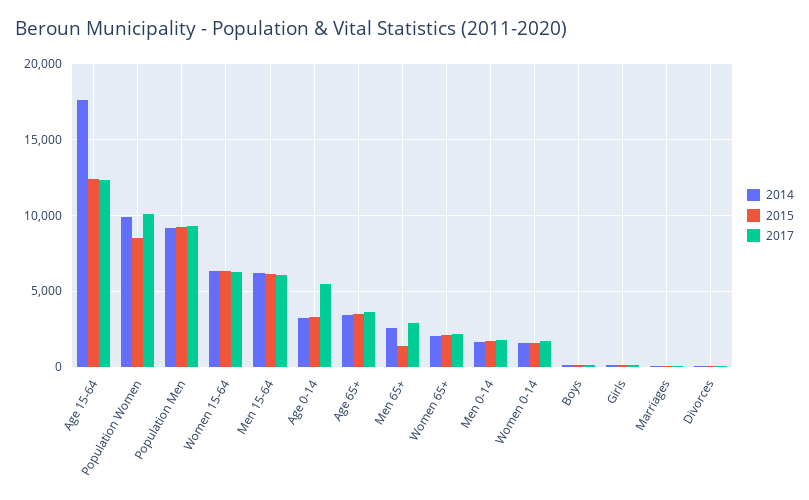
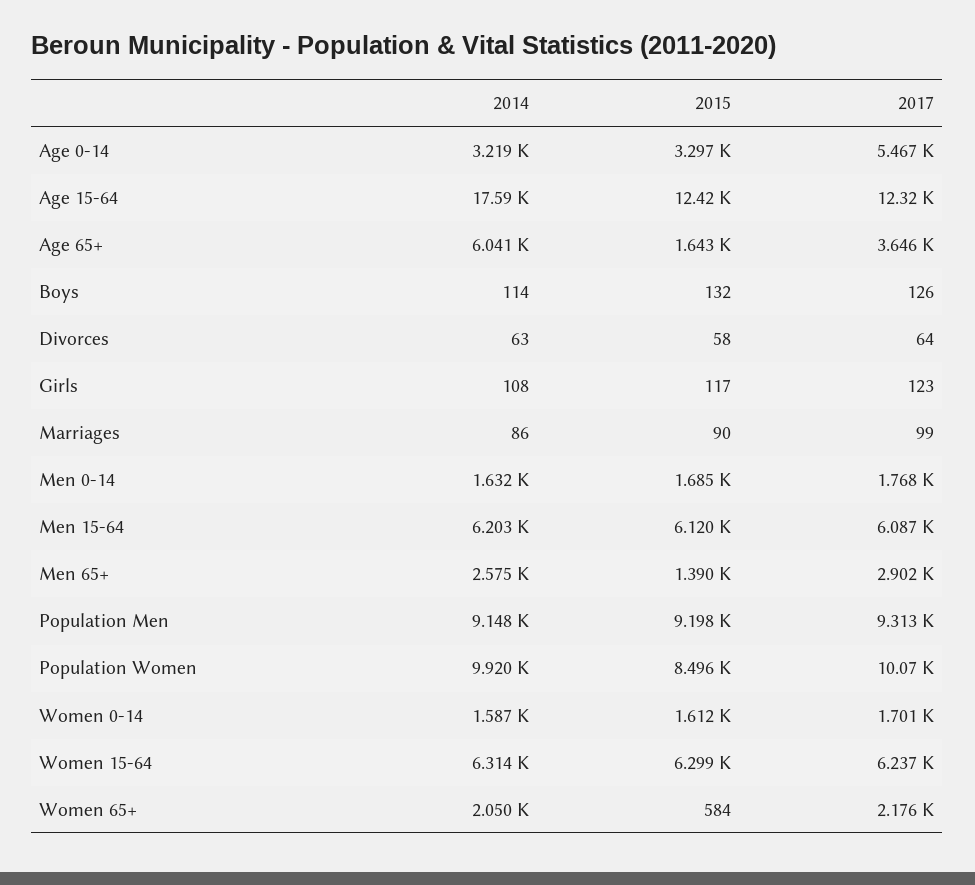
2014, Age 65+: 3500 -> 6041
2015, Age 65+: 3500 -> 1643
2015, Women 65+: 2000 -> 584

